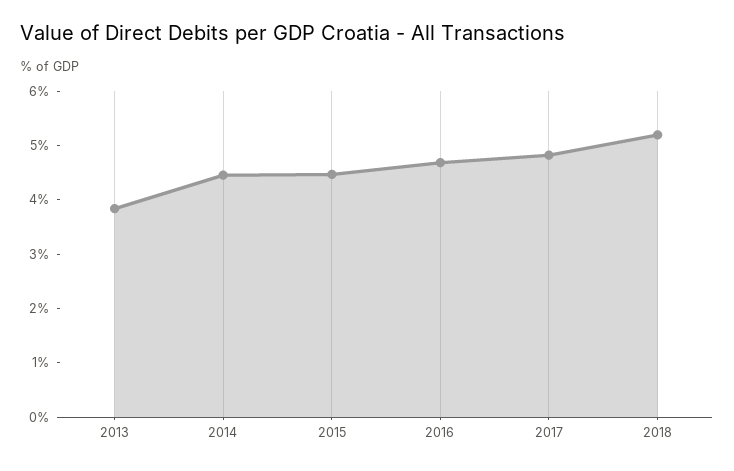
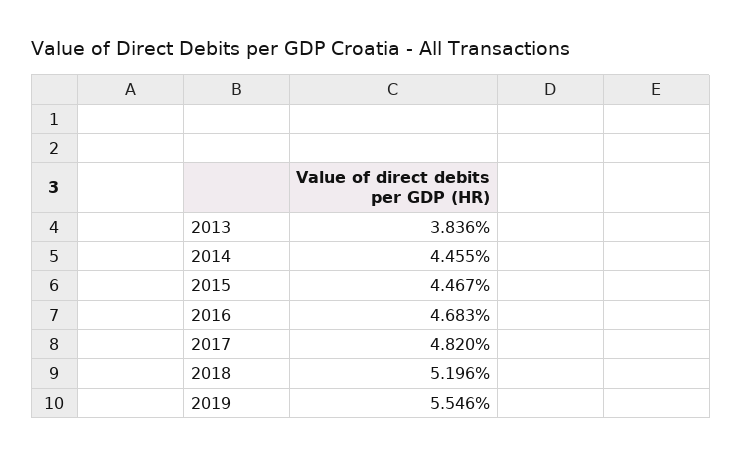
2019: none -> 5.546

